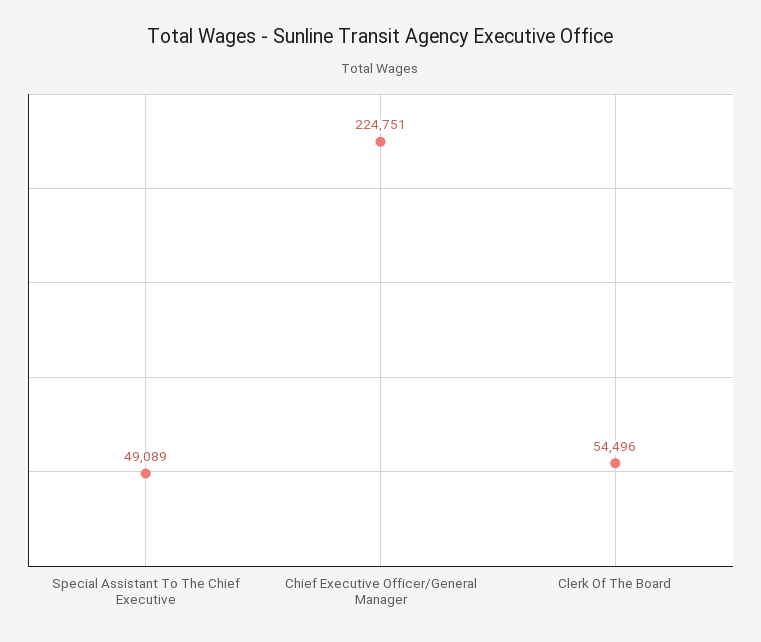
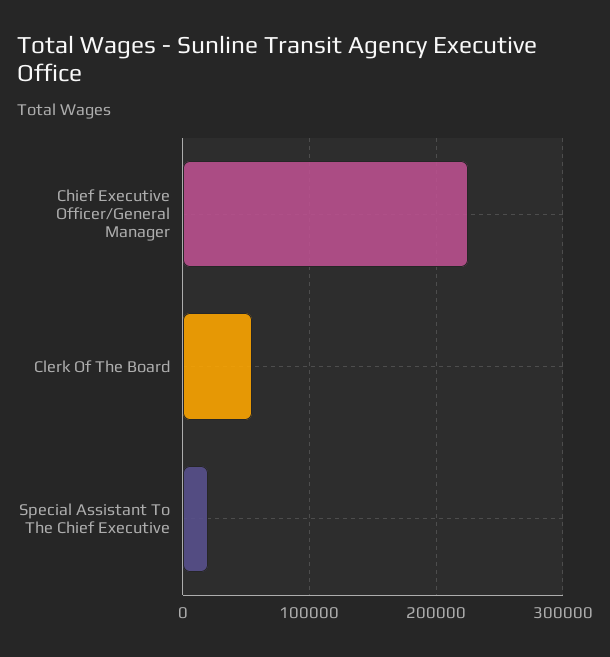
Special Assistant To The Chief Executive: 49089 -> 20000

